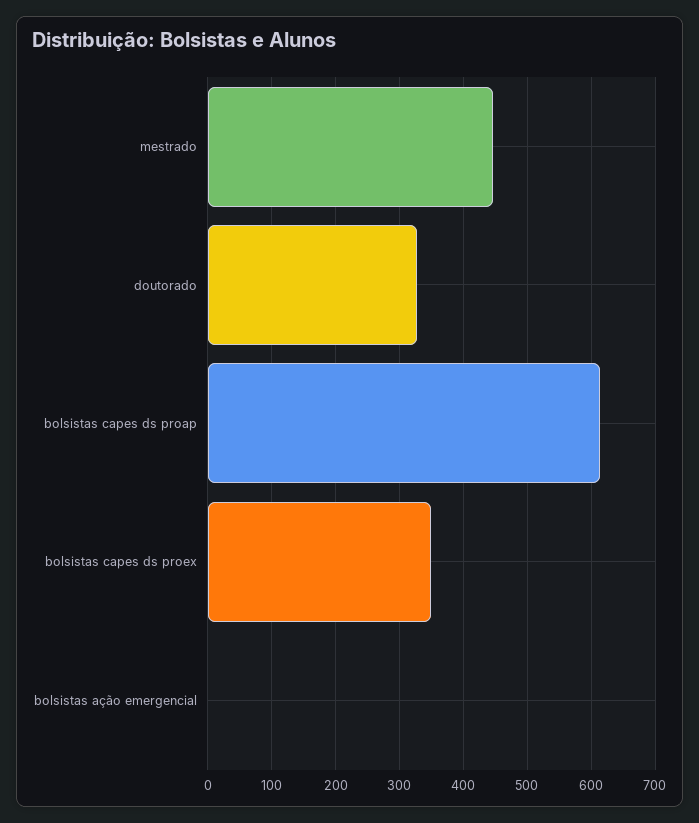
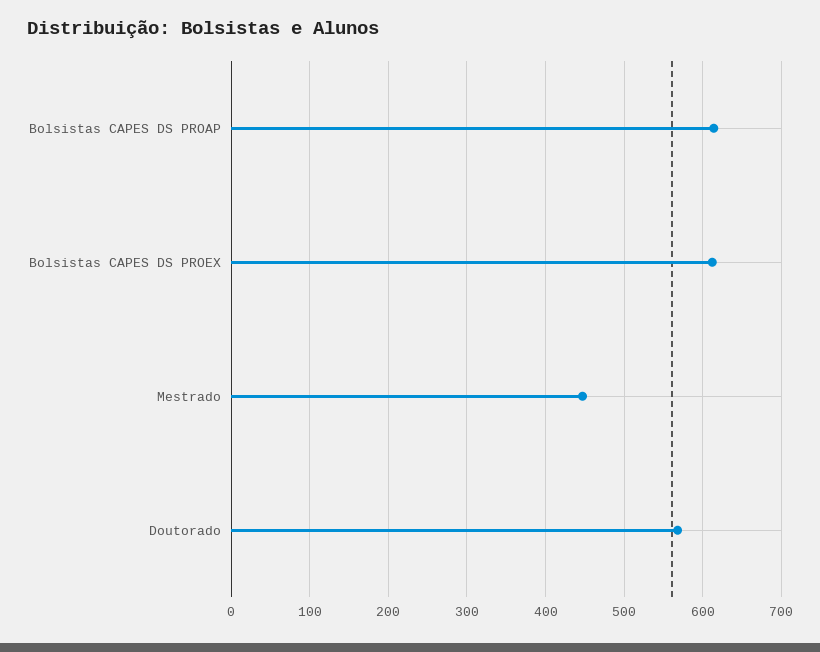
doutorado: 330 -> 570
bolsistas capes ds proex: 350 -> 610
bolsistas ação emergencial: 0 -> none

